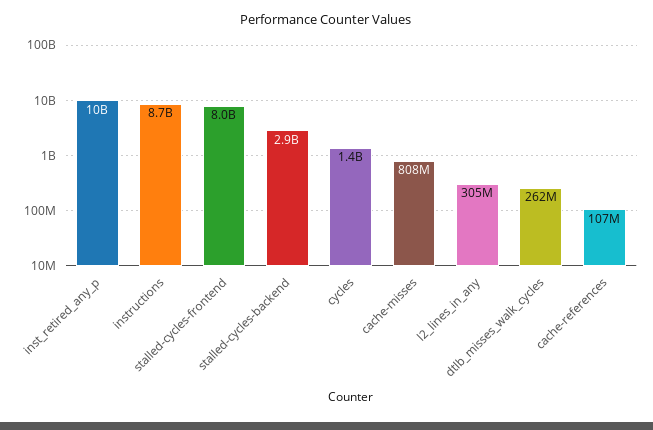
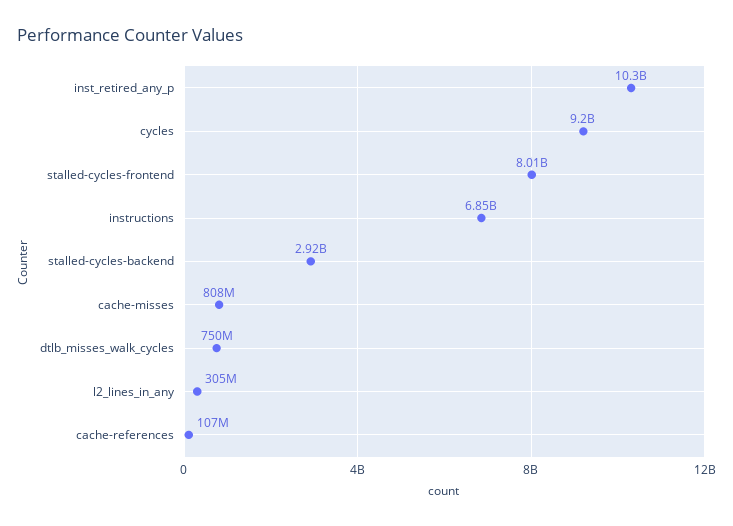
instructions: 8700000000 -> 6850000000
cycles: 1400000000 -> 9200000000
dtlb_misses_walk_cycles: 262000000 -> 750000000

